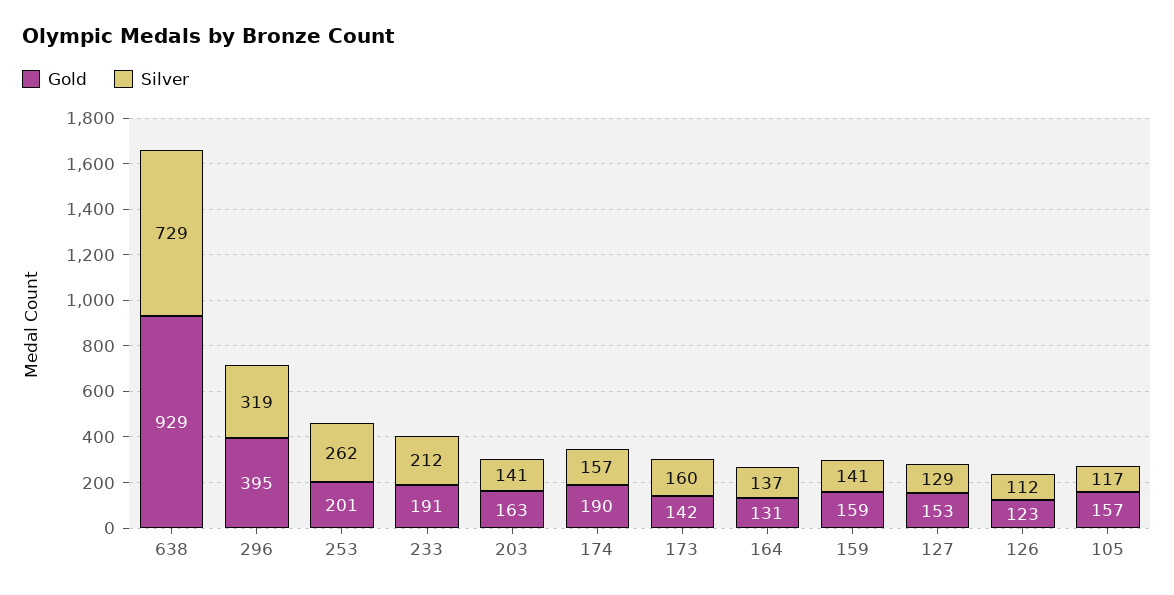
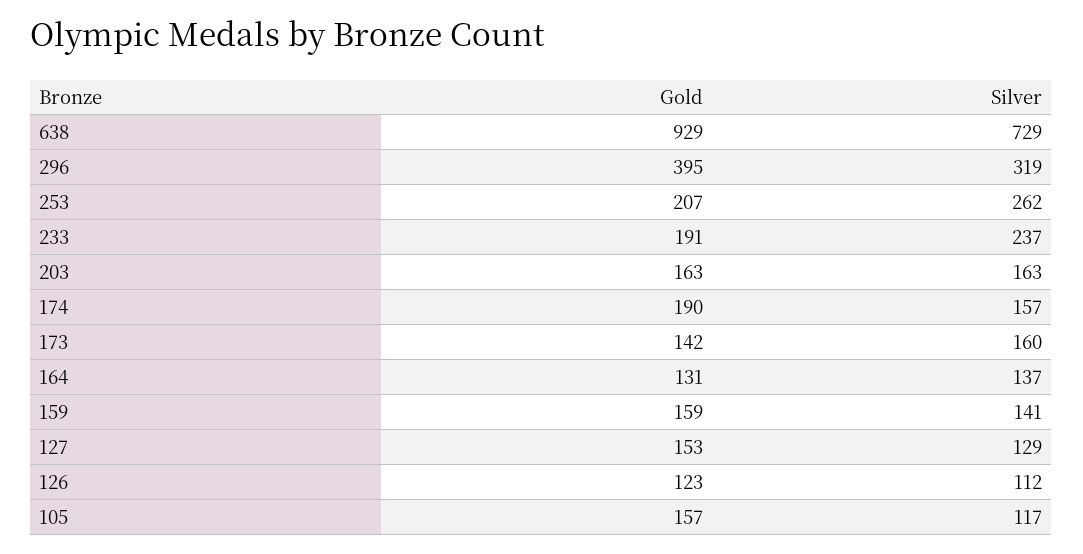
Gold, 253: 201 -> 207
Silver, 233: 212 -> 237
Silver, 203: 141 -> 163

